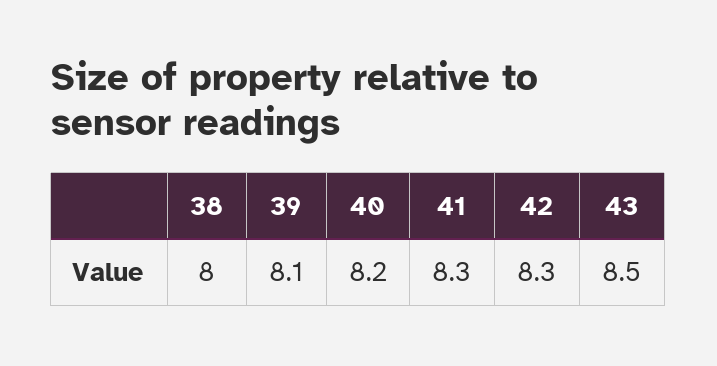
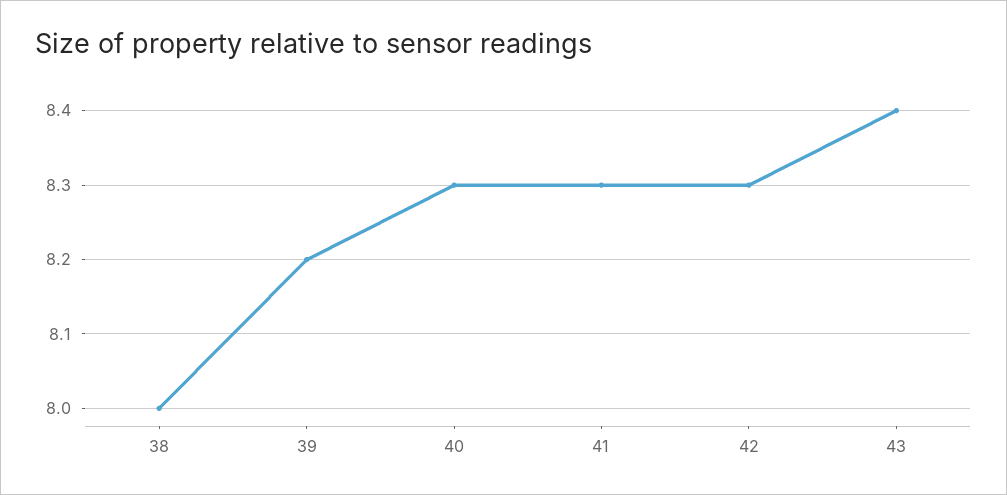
39: 8.1 -> 8.2
40: 8.2 -> 8.3
43: 8.5 -> 8.4

